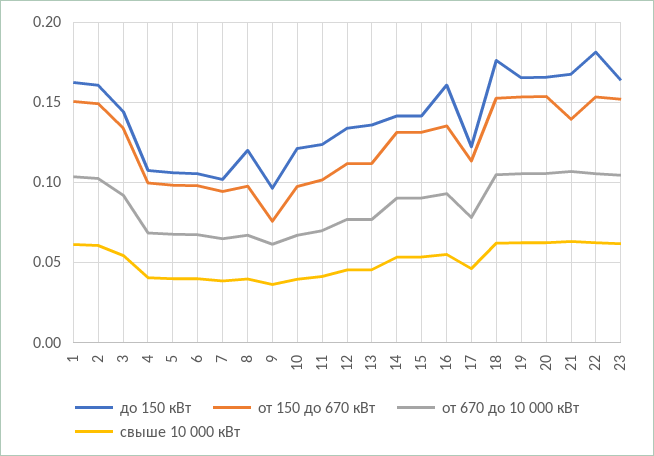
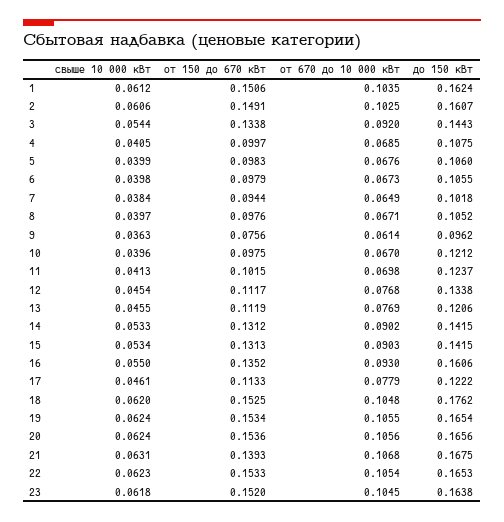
до 150 кВт, 8: 0.12 -> 0.1052
до 150 кВт, 13: 0.135 -> 0.1206
до 150 кВт, 22: 0.18 -> 0.1653

